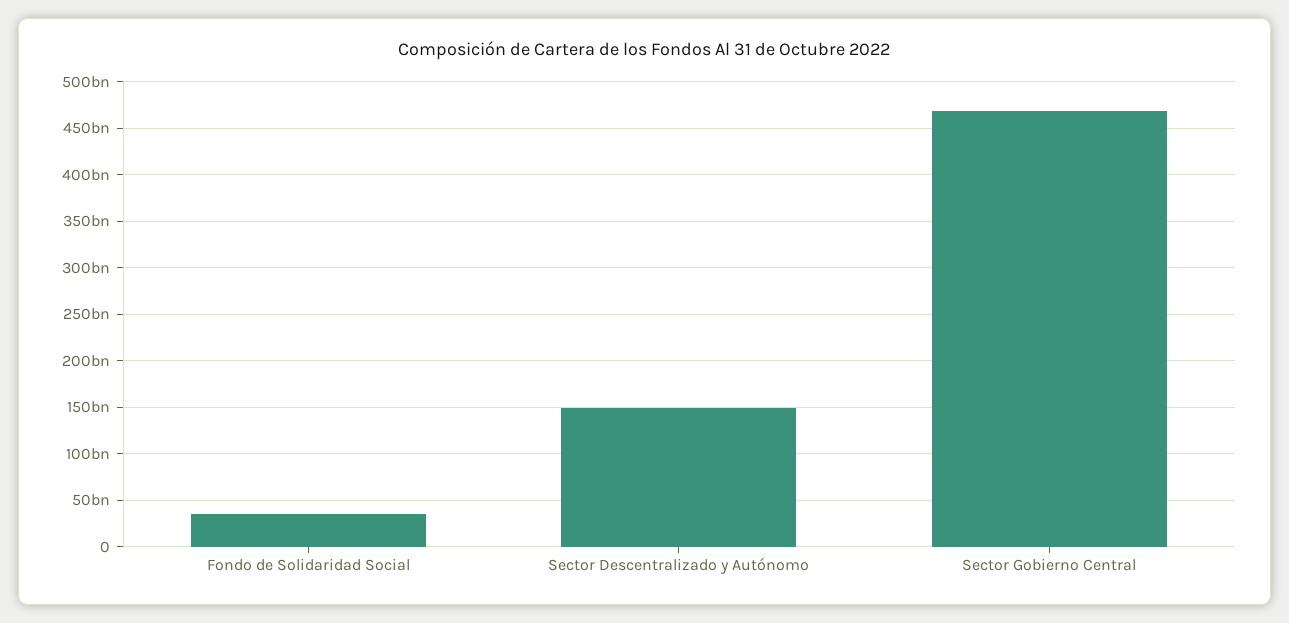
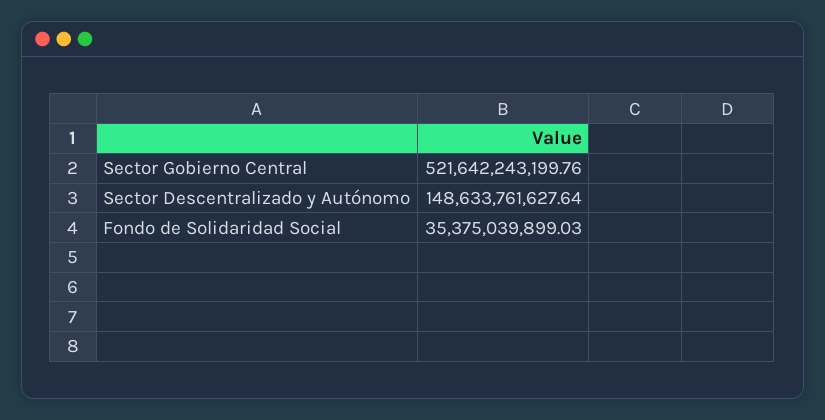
Sector Gobierno Central: 470000000000 -> 521642243199.76

